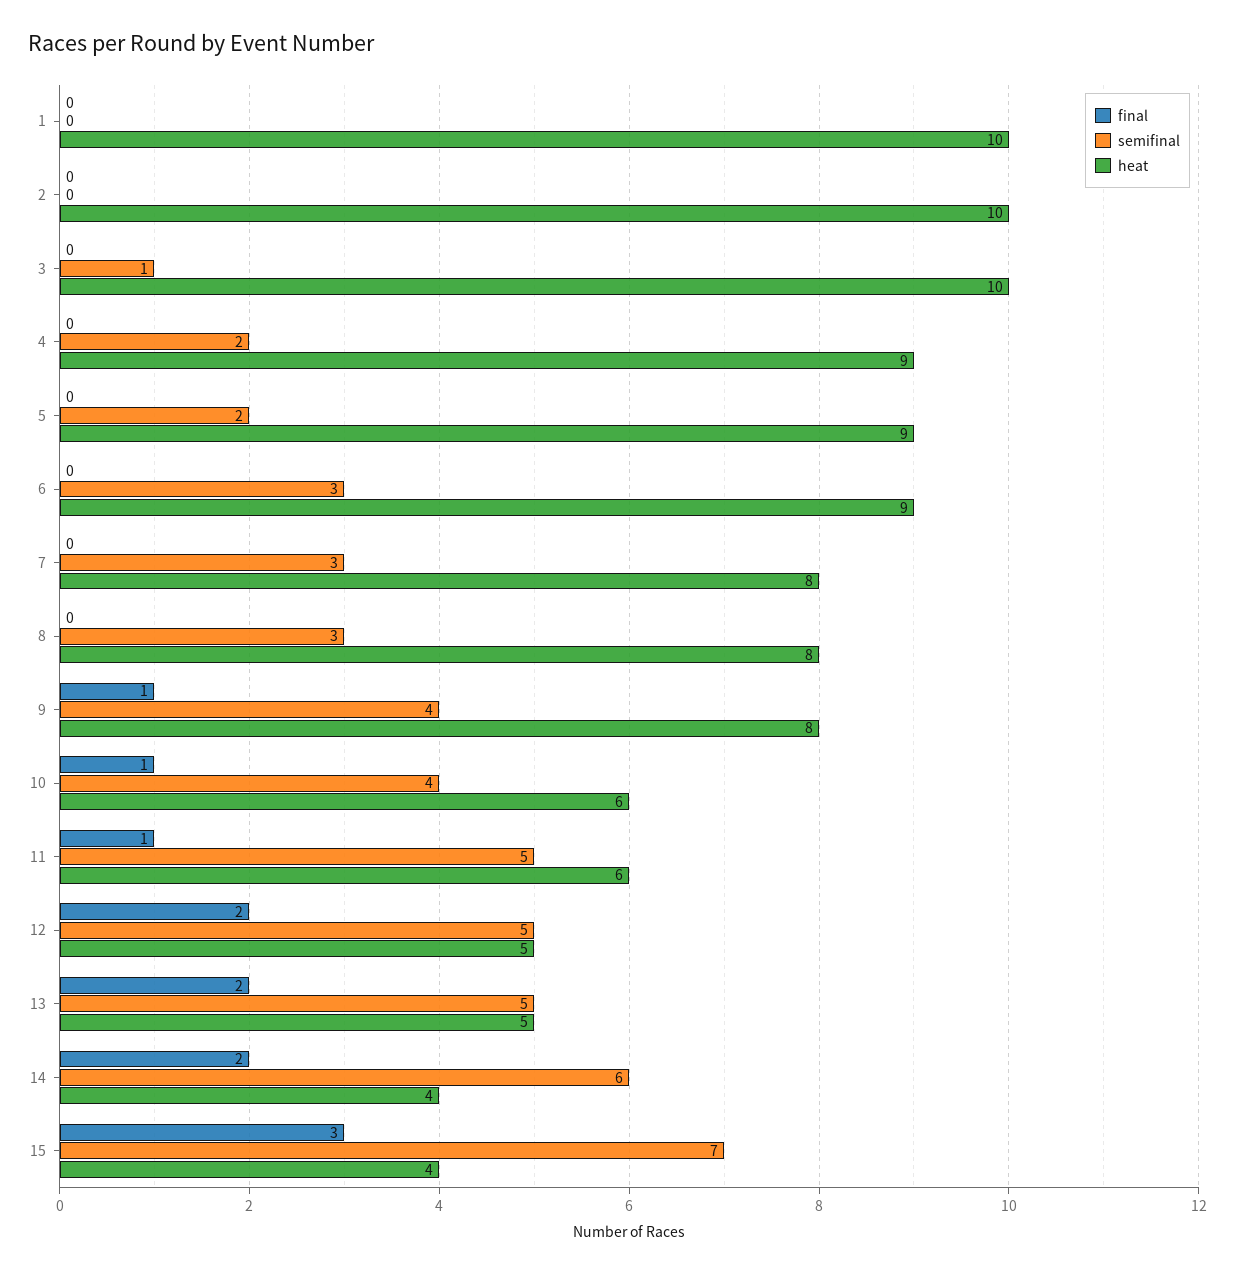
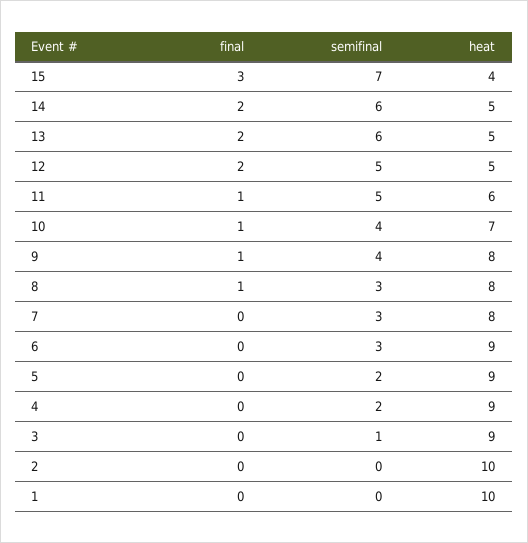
heat, 3: 10 -> 9
final, 8: 0 -> 1
heat, 10: 6 -> 7
semifinal, 13: 5 -> 6
heat, 14: 4 -> 5

